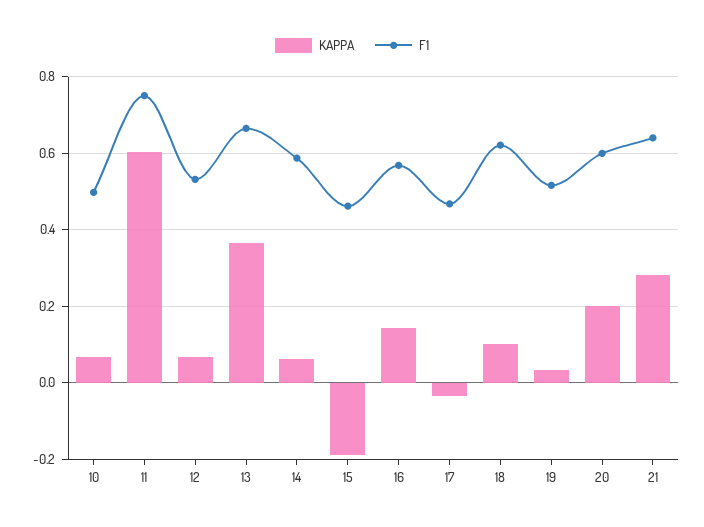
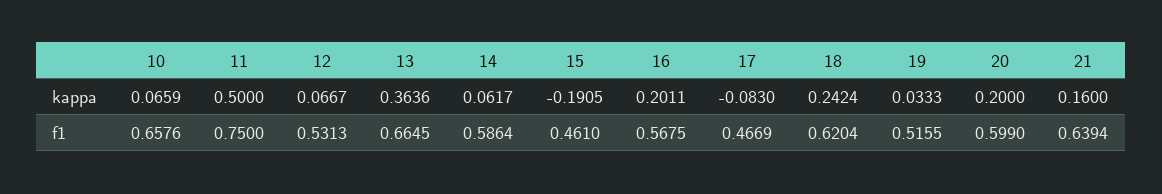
F1, 10: 0.5 -> 0.6576
KAPPA, 11: 0.6 -> 0.5
KAPPA, 16: 0.14 -> 0.2011
KAPPA, 17: -0.04 -> -0.083
KAPPA, 18: 0.1 -> 0.2424
KAPPA, 21: 0.28 -> 0.16

